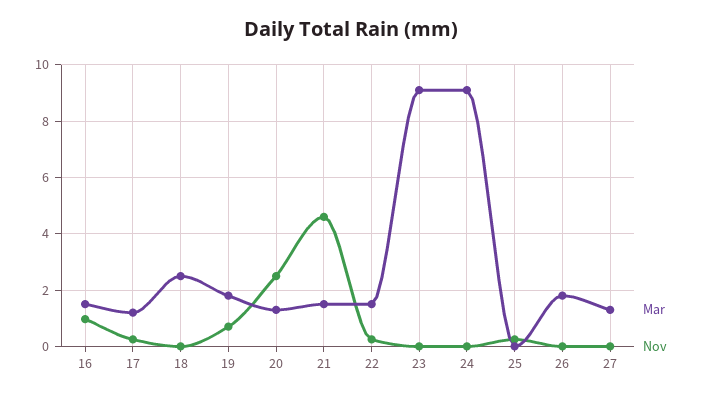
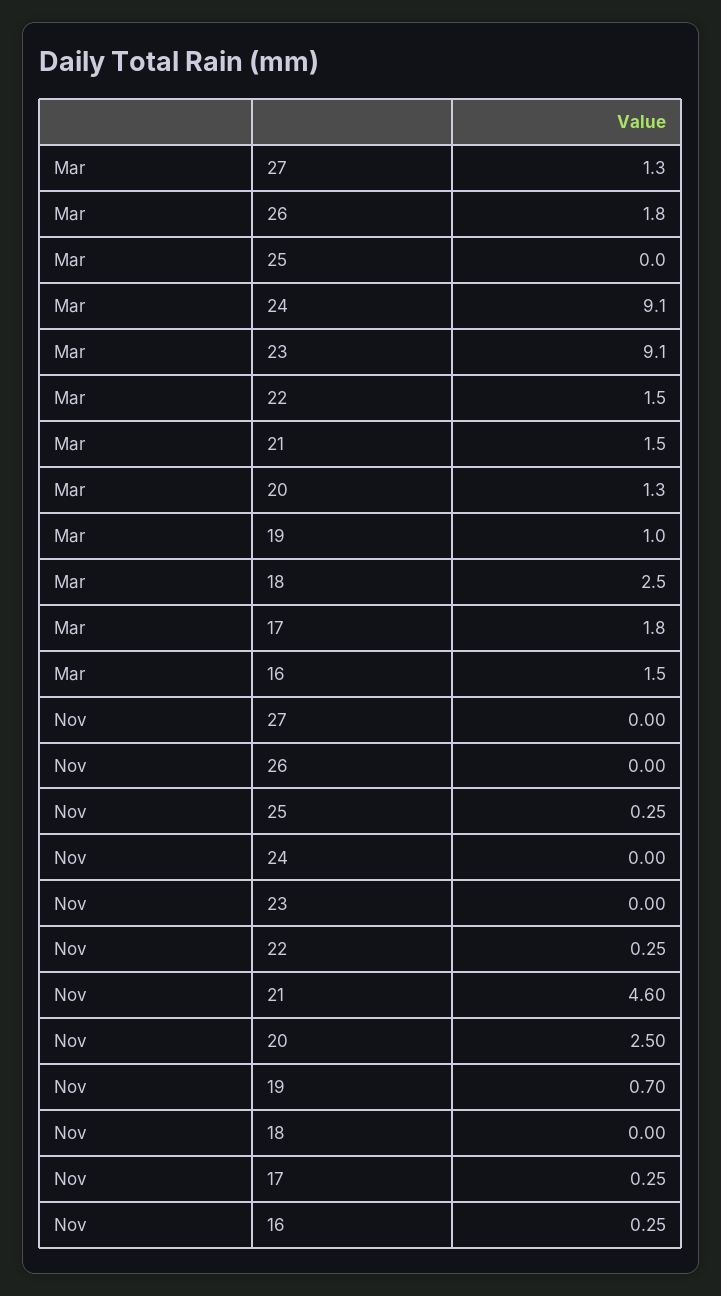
Nov, 16: 1 -> 0.25
Mar, 17: 1.25 -> 1.8
Mar, 19: 1.75 -> 1

